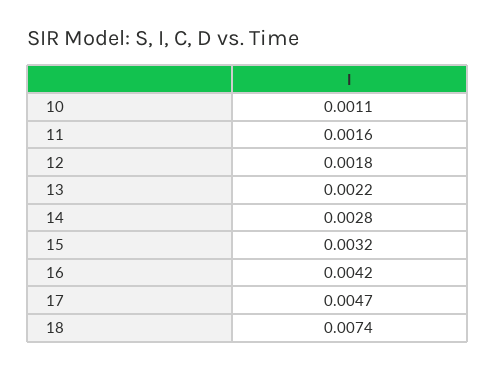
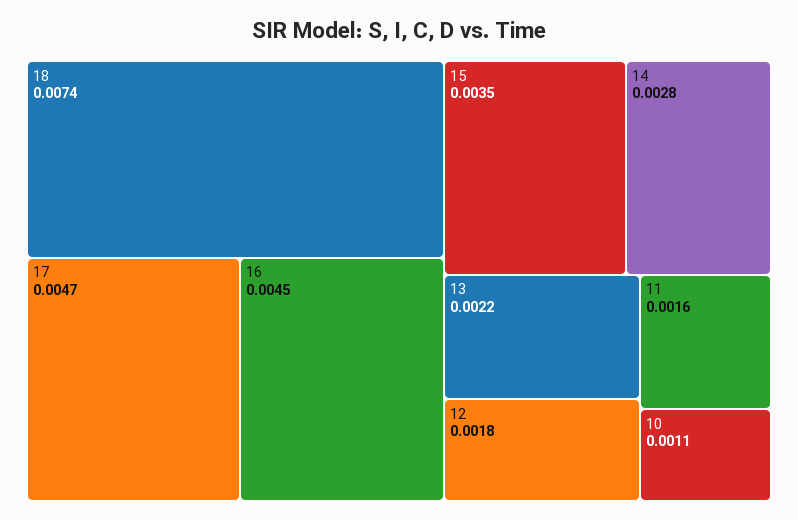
15: 0.0032 -> 0.0035
16: 0.0042 -> 0.0045

